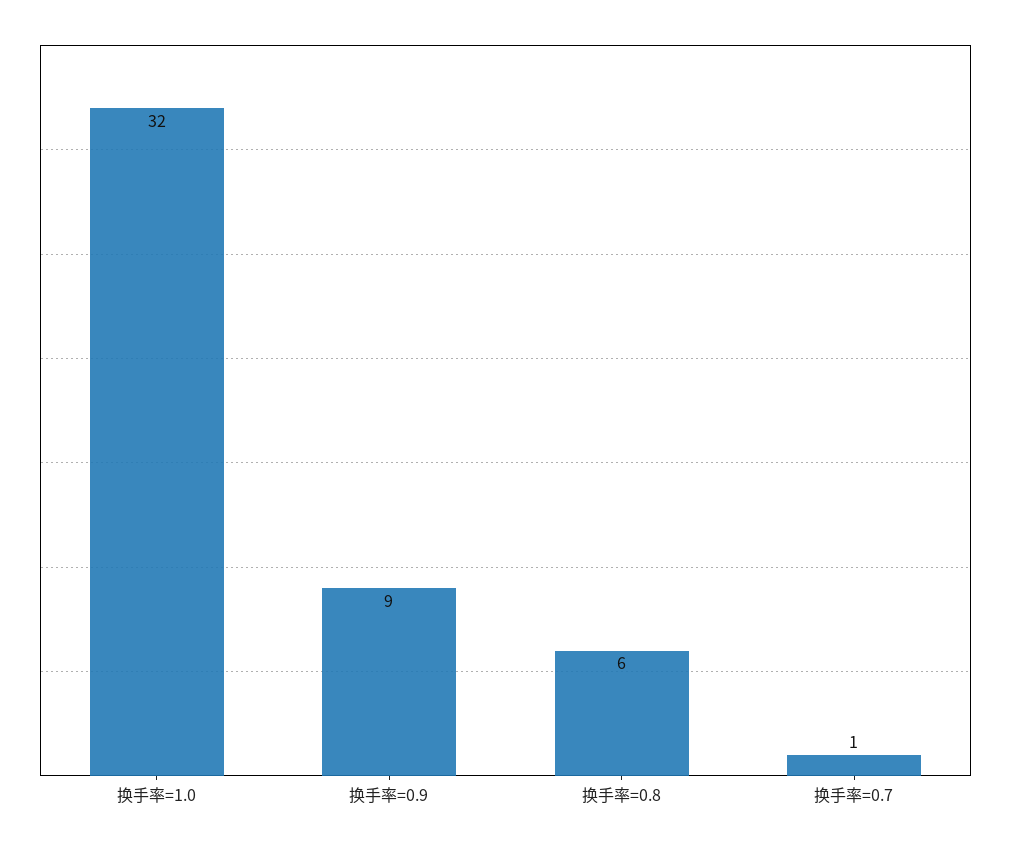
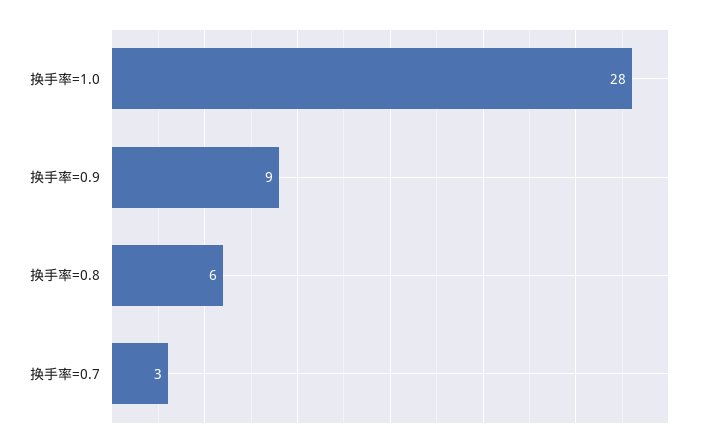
换手率=1.0: 32 -> 28
换手率=0.7: 1 -> 3

